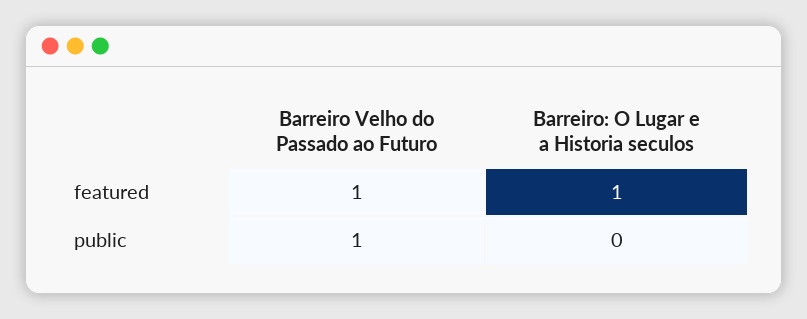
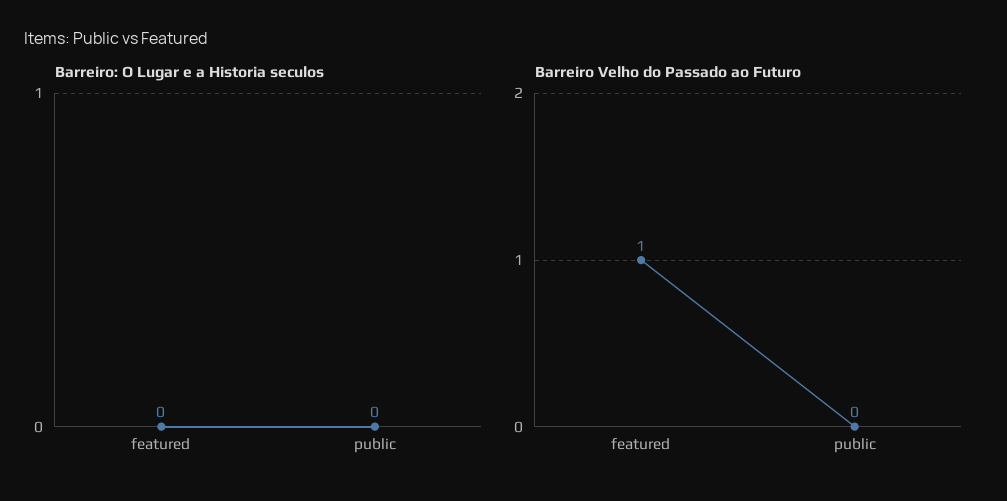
Barreiro: O Lugar e a Historia seculos, featured: 1 -> 0
Barreiro Velho do Passado ao Futuro, public: 1 -> 0

